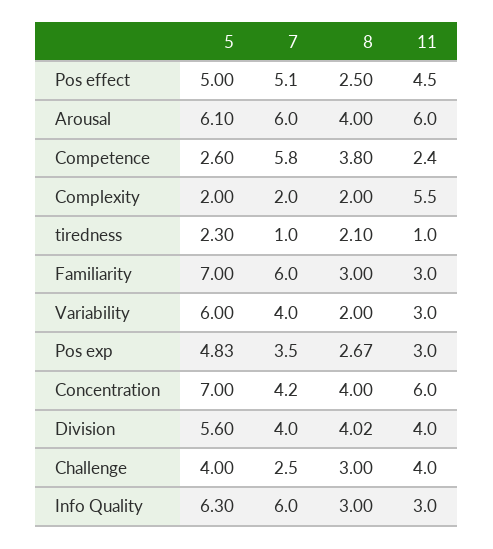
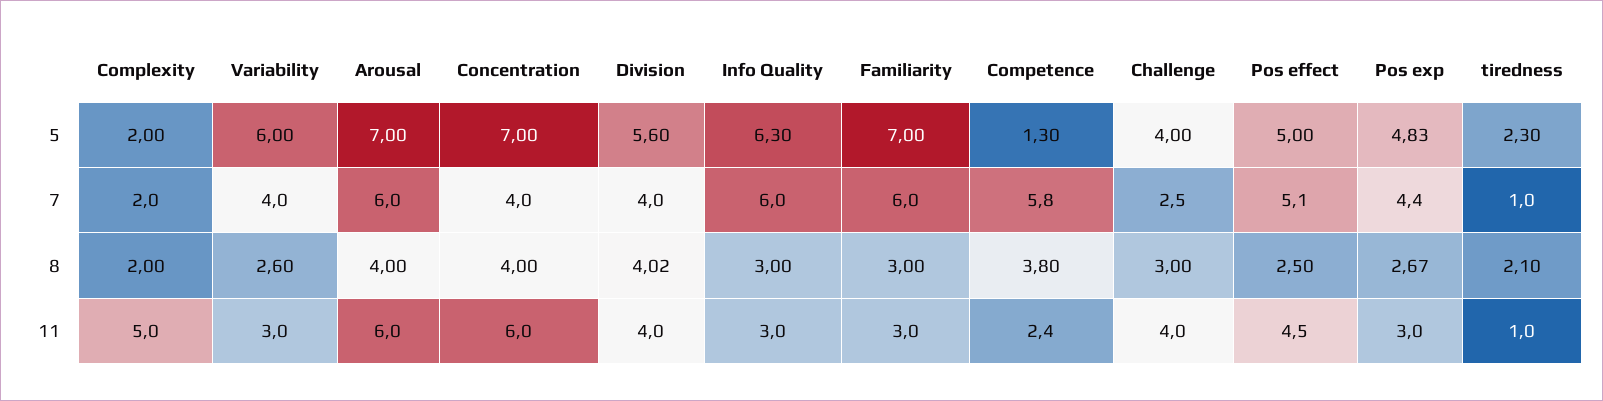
5, Arousal: 6.1 -> 7
5, Competence: 2.6 -> 1.3
11, Complexity: 5.5 -> 5
8, Variability: 2 -> 2.6
7, Pos exp: 3.5 -> 4.4
7, Concentration: 4.2 -> 4

